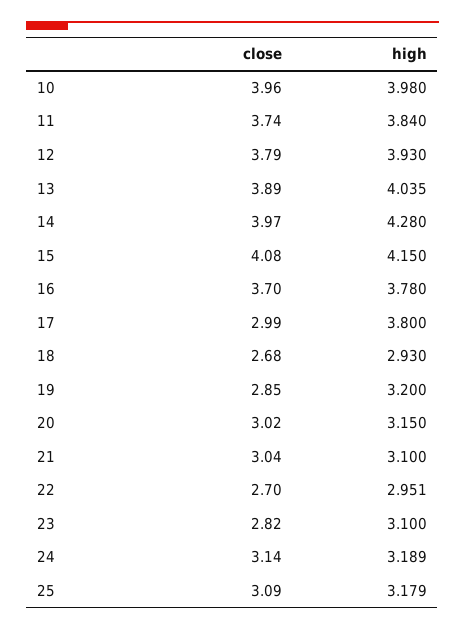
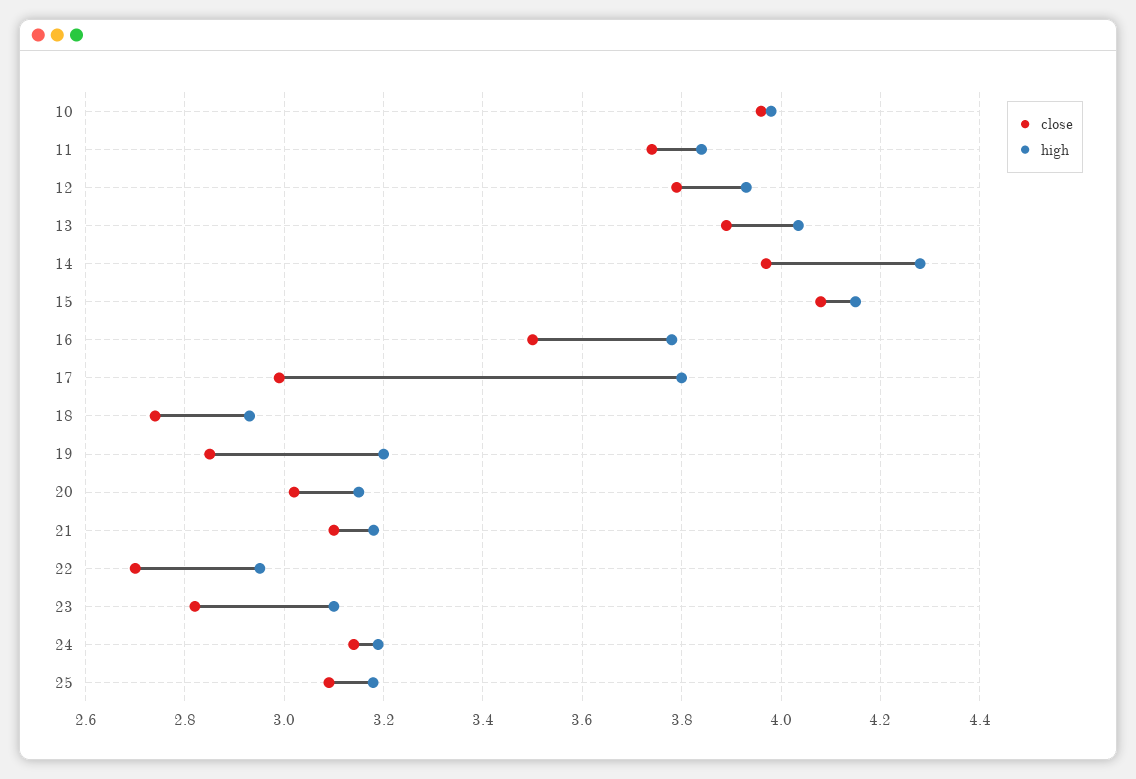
close, 16: 3.7 -> 3.5
close, 18: 2.68 -> 2.74
close, 21: 3.04 -> 3.1
high, 21: 3.1 -> 3.18

